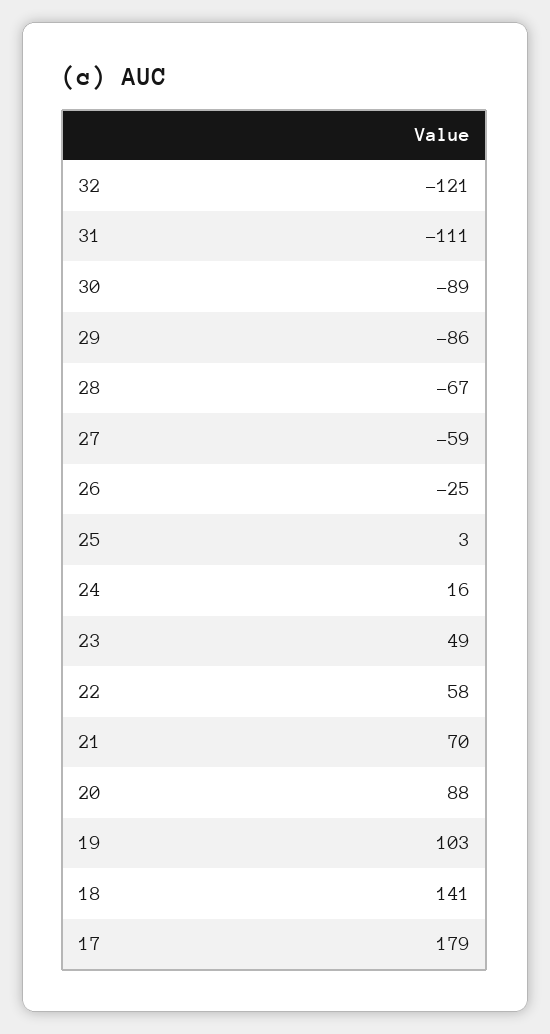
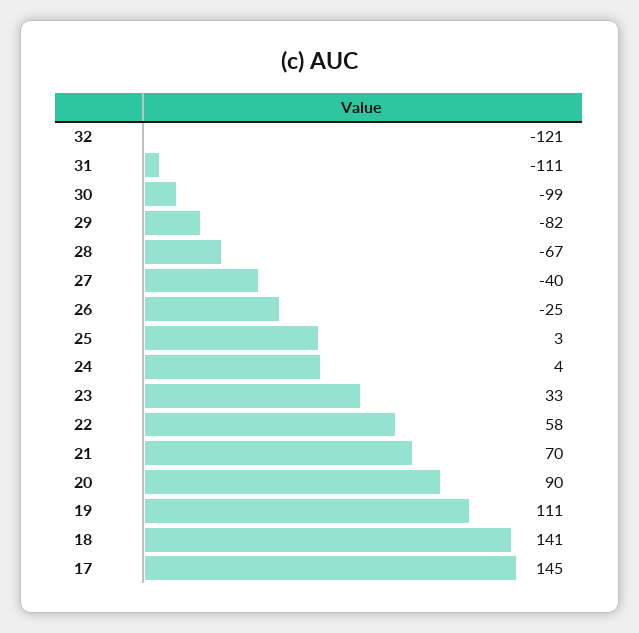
30: -89 -> -99
29: -86 -> -82
27: -59 -> -40
24: 16 -> 4
23: 49 -> 33
20: 88 -> 90
19: 103 -> 111
17: 179 -> 145

